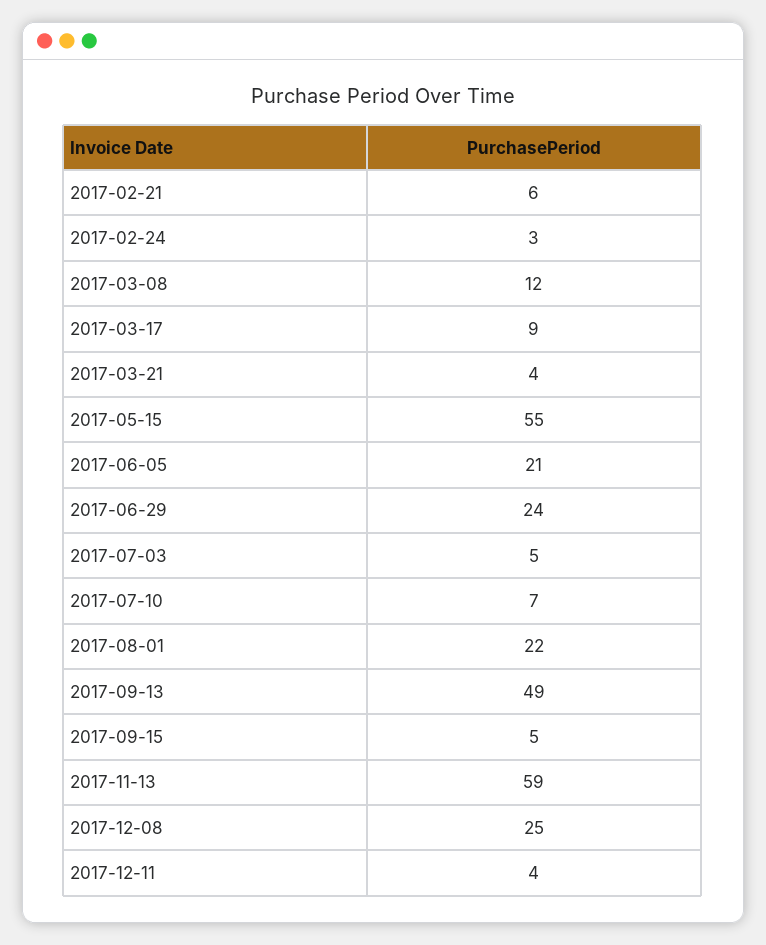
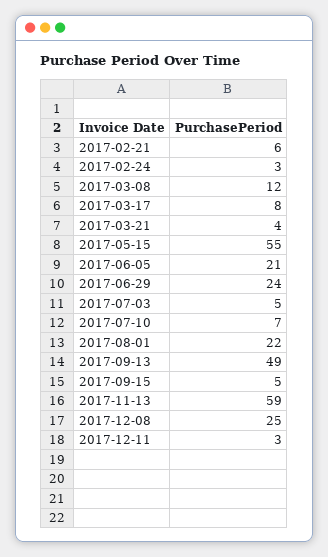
2017-03-17: 9 -> 8
2017-12-11: 4 -> 3

